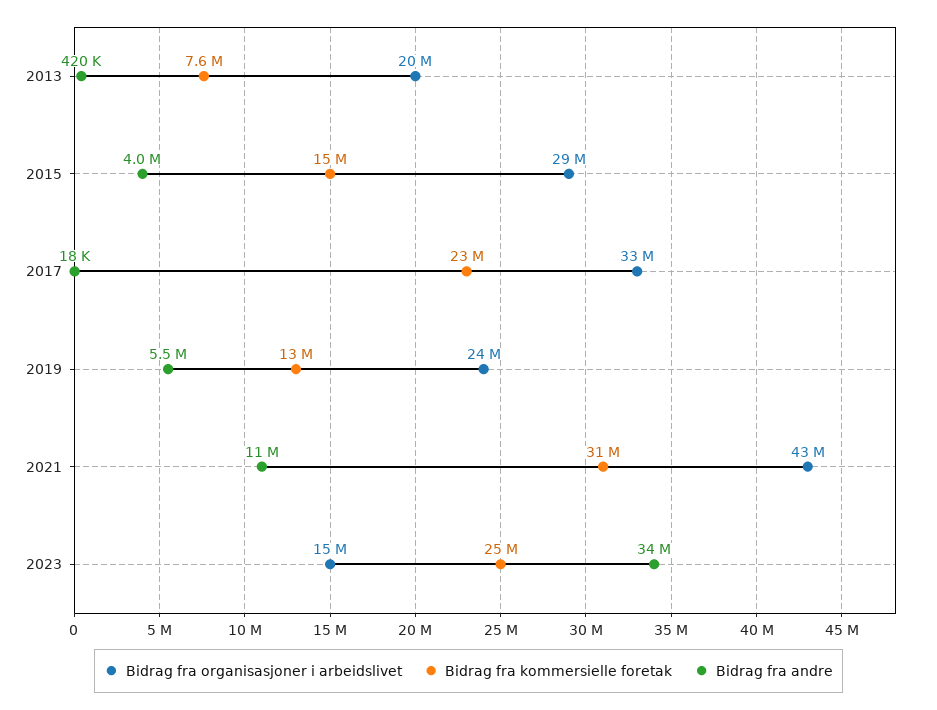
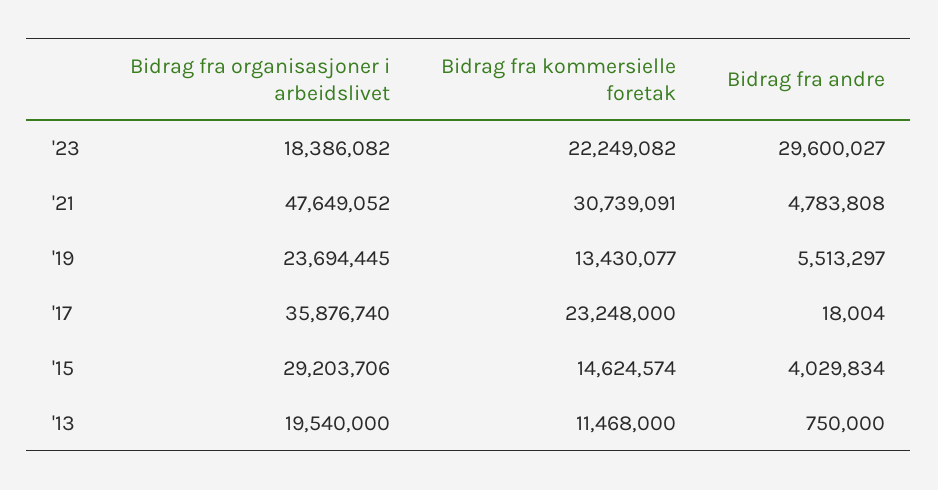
Bidrag fra kommersielle foretak, 2013: 7600000 -> 11468000
Bidrag fra andre, 2013: 420000 -> 750000
Bidrag fra organisasjoner i arbeidslivet, 2017: 33000000 -> 35876740
Bidrag fra organisasjoner i arbeidslivet, 2021: 43000000 -> 47649052
Bidrag fra andre, 2021: 11000000 -> 4783808
Bidrag fra organisasjoner i arbeidslivet, 2023: 15000000 -> 18386082
Bidrag fra kommersielle foretak, 2023: 25000000 -> 22249082
Bidrag fra andre, 2023: 34000000 -> 29600027

